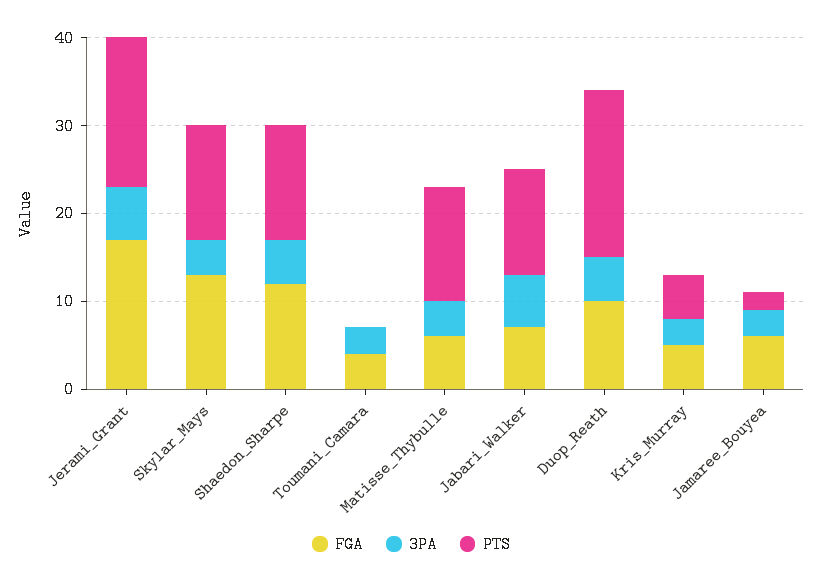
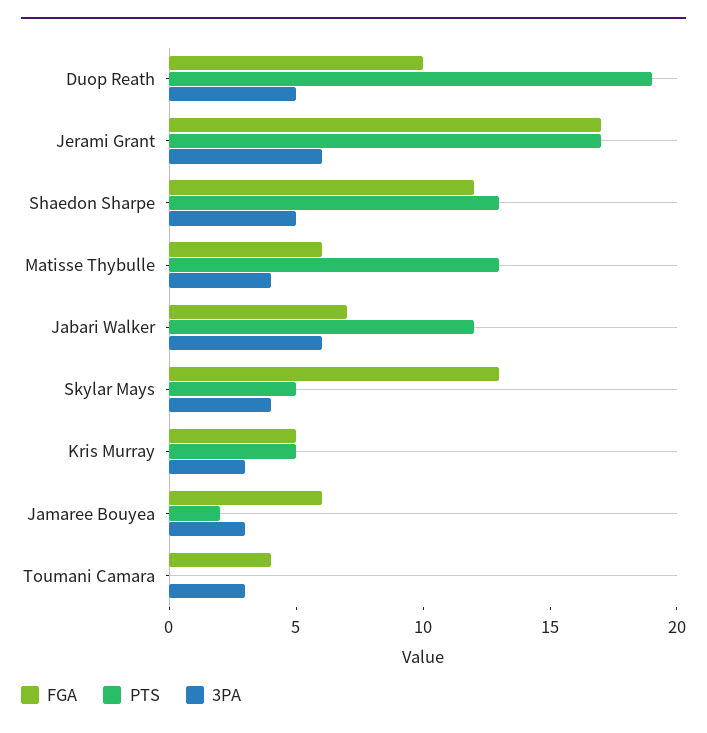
PTS, Skylar_Mays: 13 -> 5

